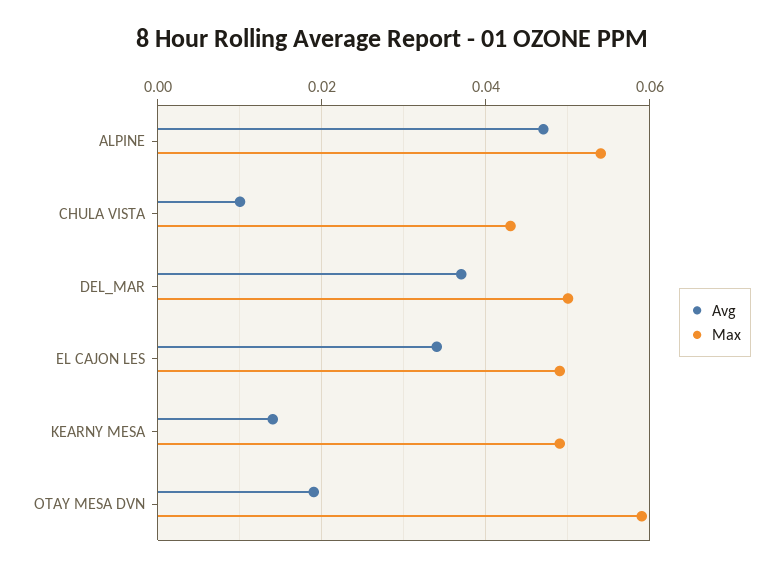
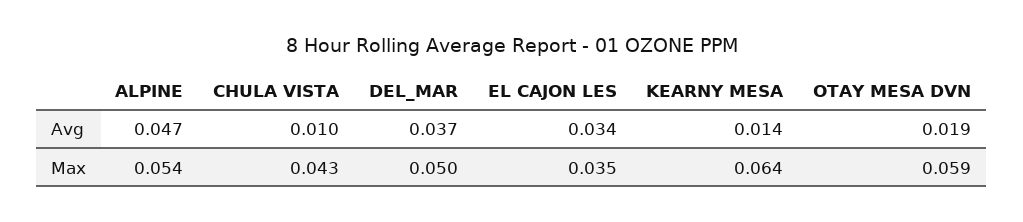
Max, EL CAJON LES: 0.05 -> 0.035
Max, KEARNY MESA: 0.05 -> 0.064

